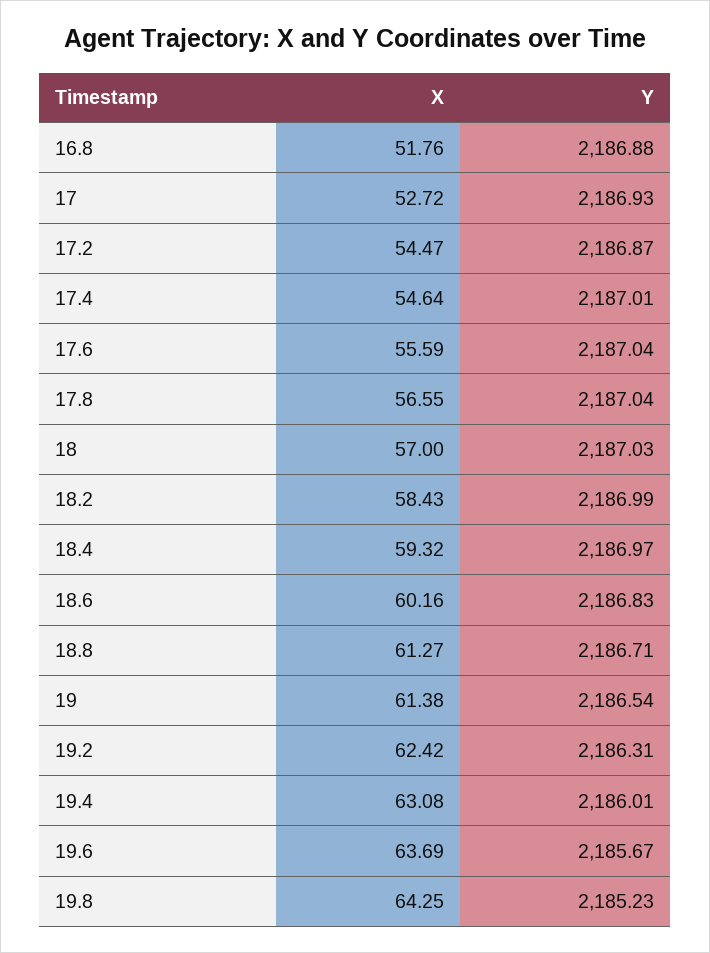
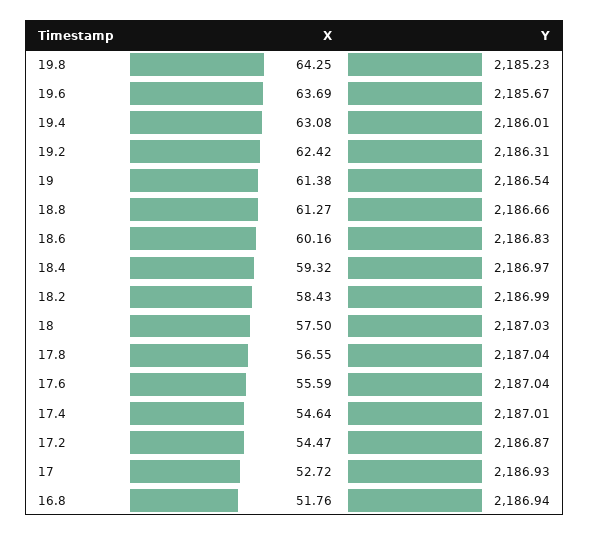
Y, 16.8: 2186.88 -> 2186.94
X, 18: 57 -> 57.5
Y, 18.8: 2186.71 -> 2186.66

